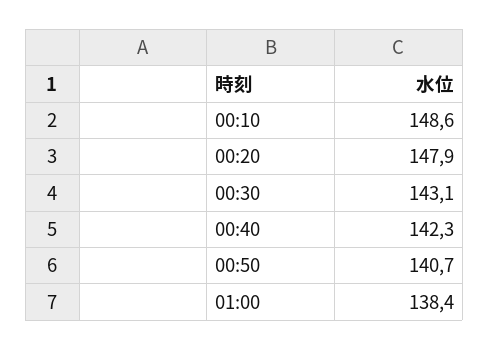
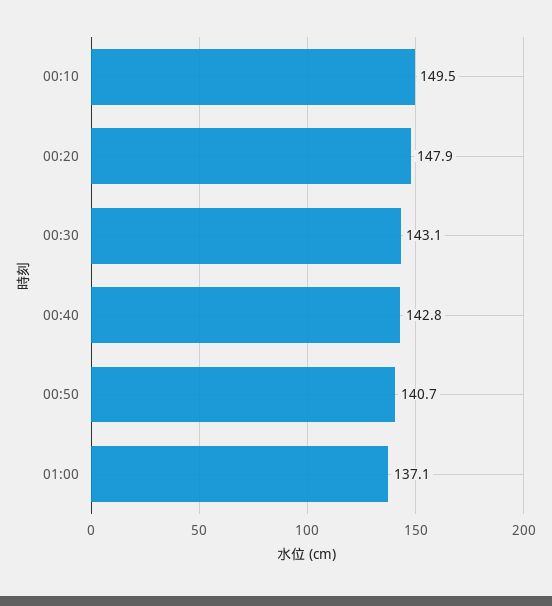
00:10: 148.6 -> 149.5
00:40: 142.3 -> 142.8
01:00: 138.4 -> 137.1

